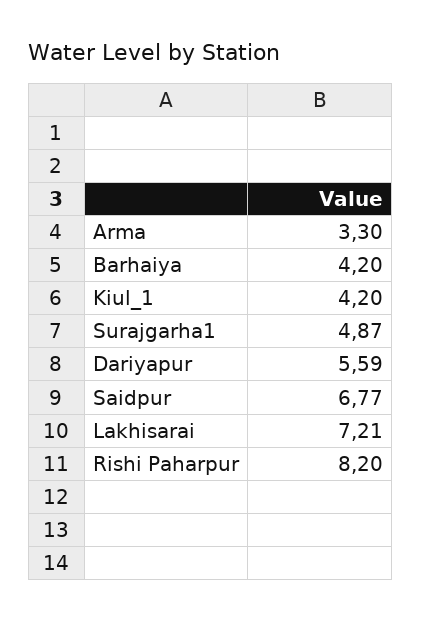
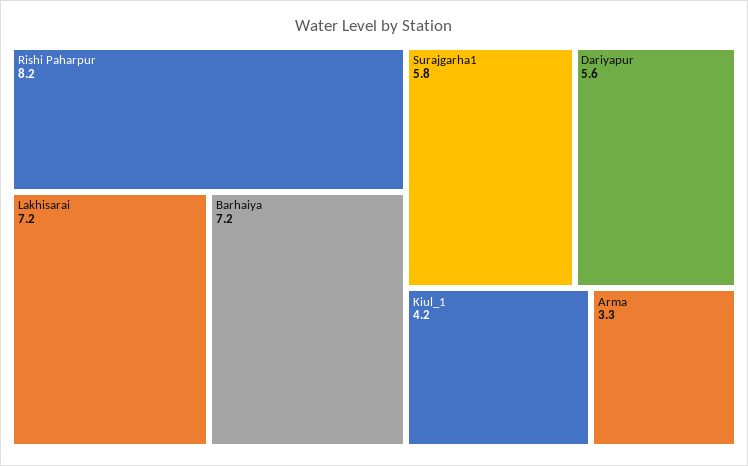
Barhaiya: 4.2 -> 7.2
Surajgarha1: 4.87 -> 5.8
Saidpur: 6.77 -> none

